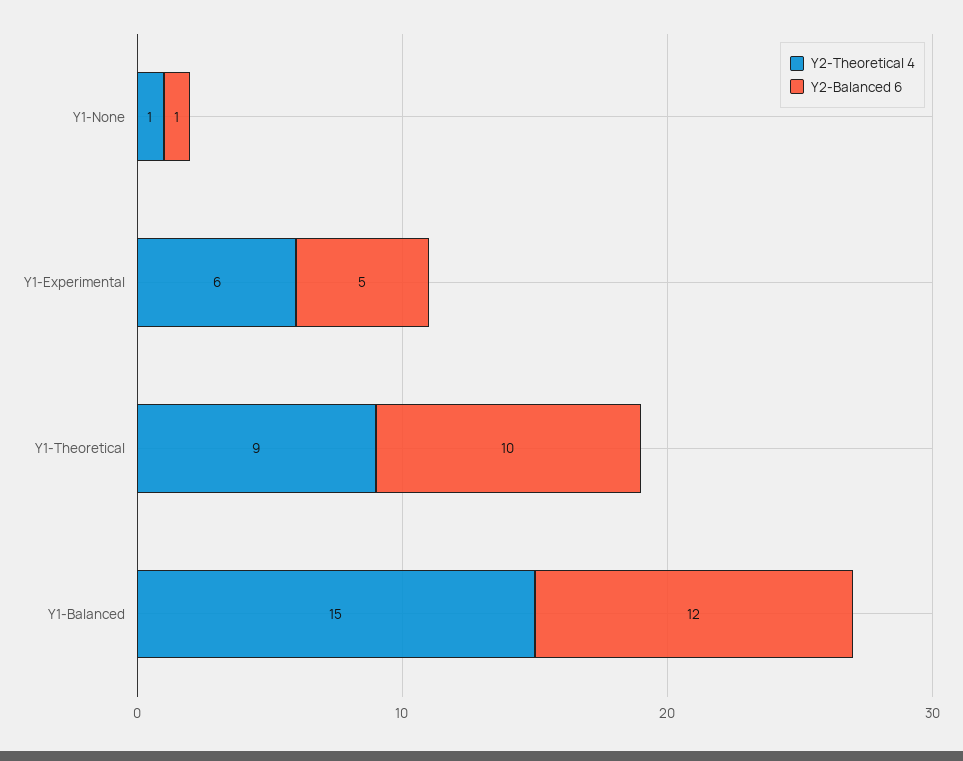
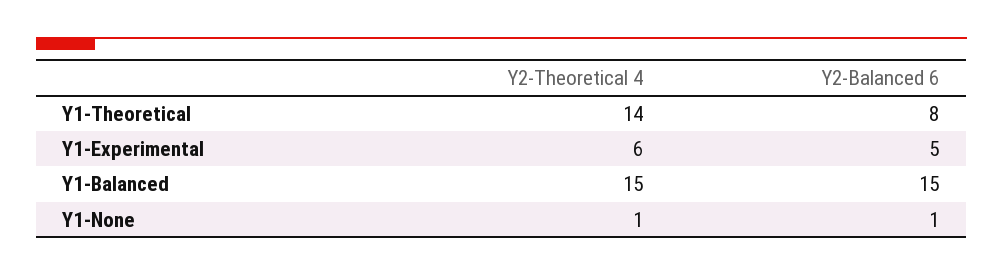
Y2-Theoretical 4, Y1-Theoretical: 9 -> 14
Y2-Balanced 6, Y1-Theoretical: 10 -> 8
Y2-Balanced 6, Y1-Balanced: 12 -> 15

